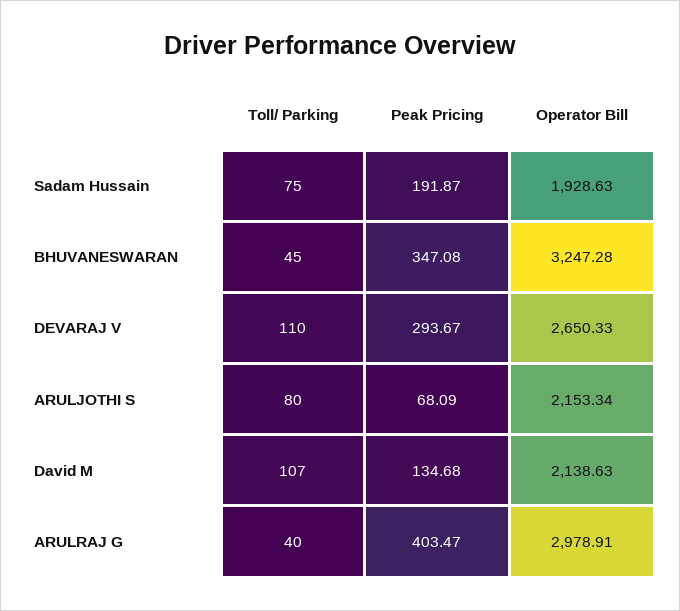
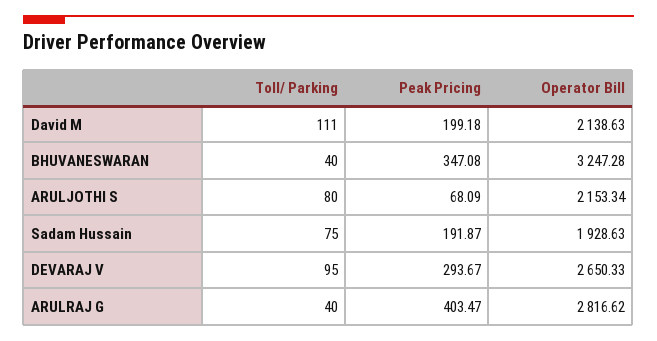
Toll/ Parking, BHUVANESWARAN: 45 -> 40
Toll/ Parking, DEVARAJ V: 110 -> 95
Toll/ Parking, David M: 107 -> 111
Peak Pricing, David M: 134.68 -> 199.18
Operator Bill, ARULRAJ G: 2978.91 -> 2816.62

